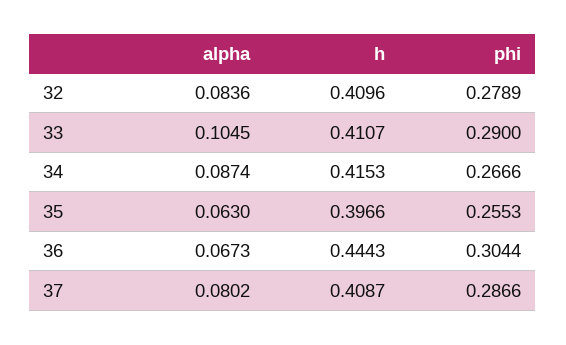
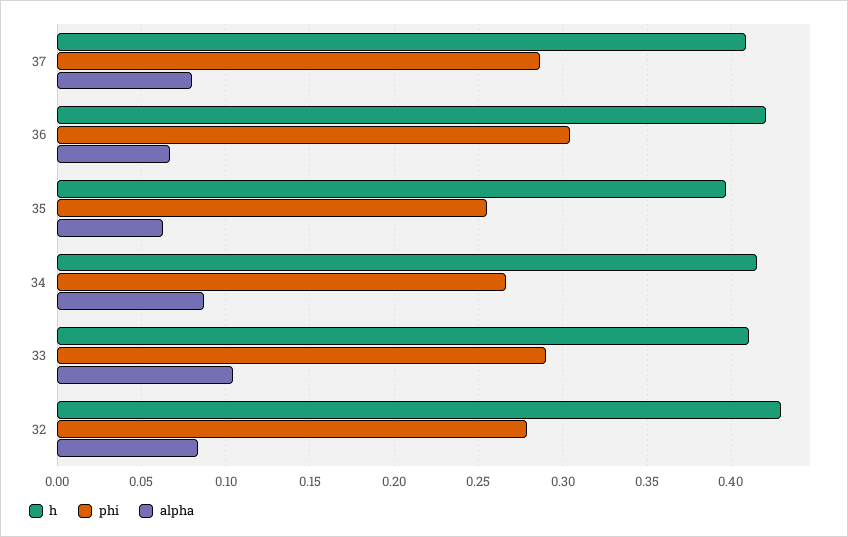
h, 32: 0.4096 -> 0.43
h, 36: 0.4443 -> 0.42

